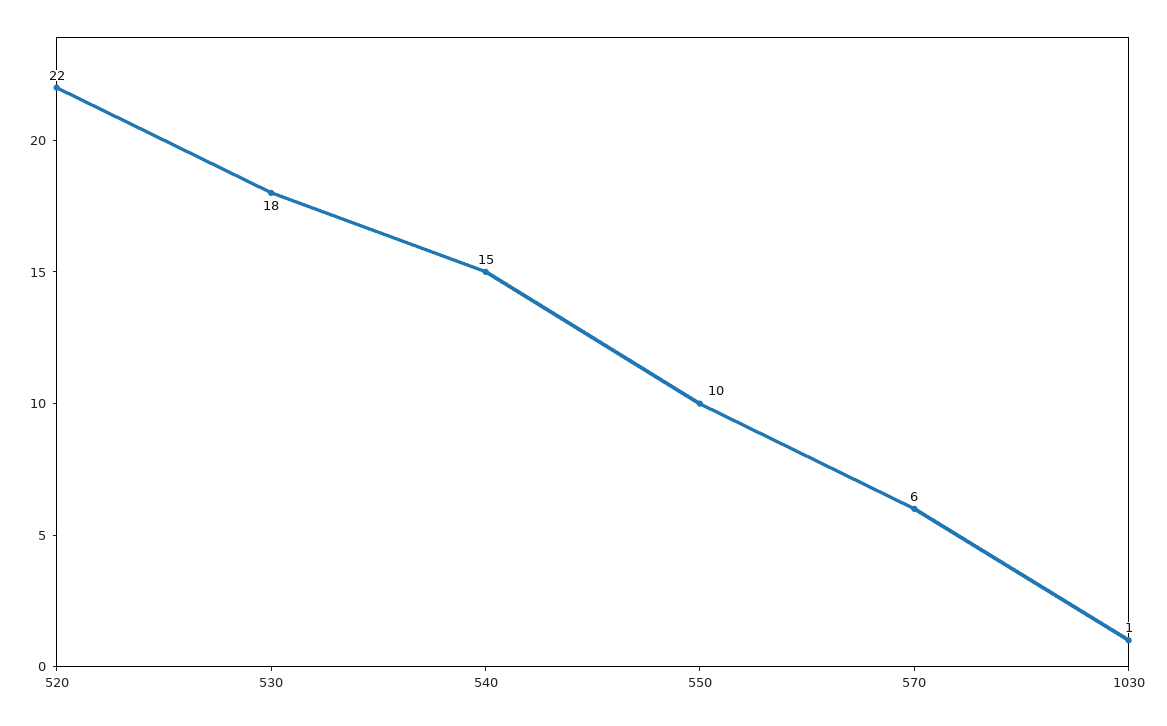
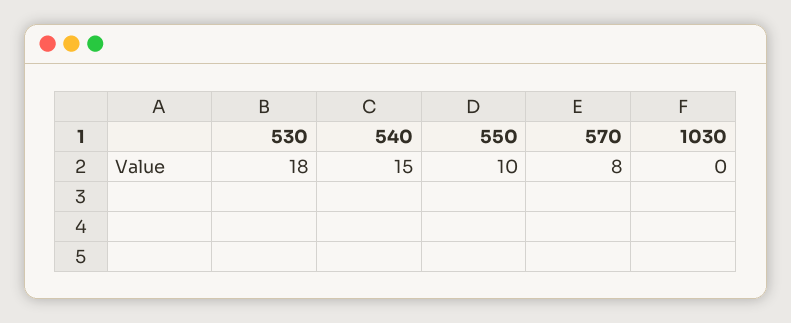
520: 22 -> none
570: 6 -> 8
1030: 1 -> 0

